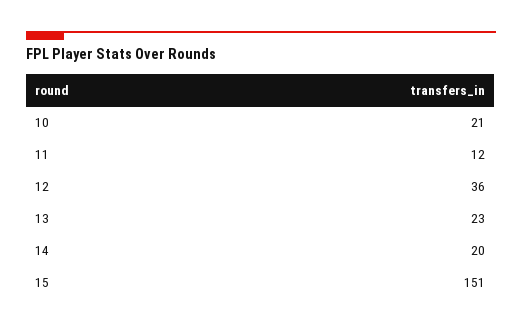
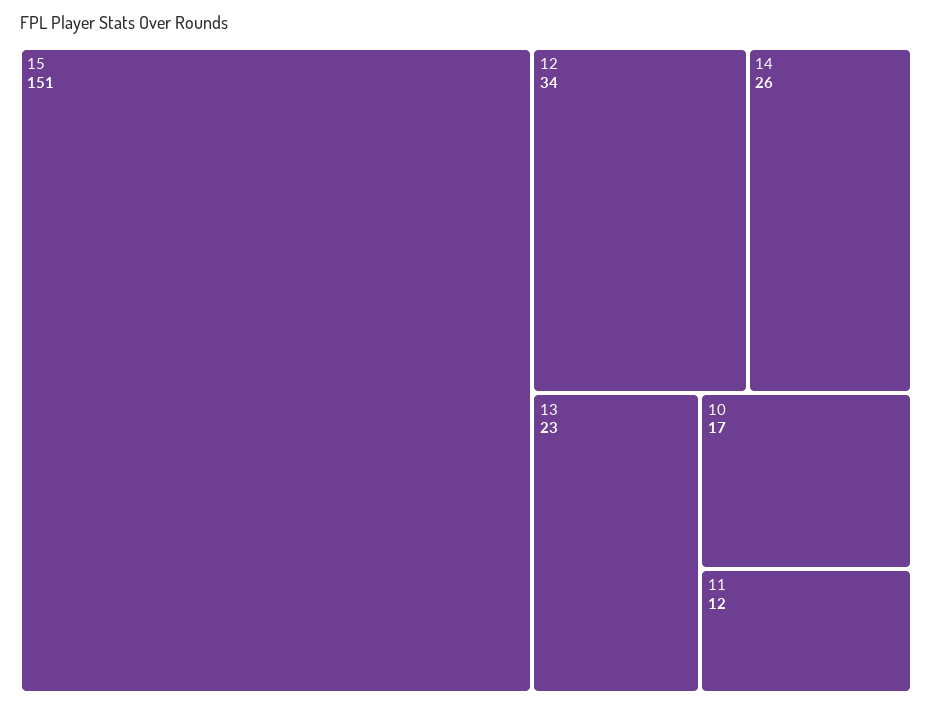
10: 21 -> 17
12: 36 -> 34
14: 20 -> 26

